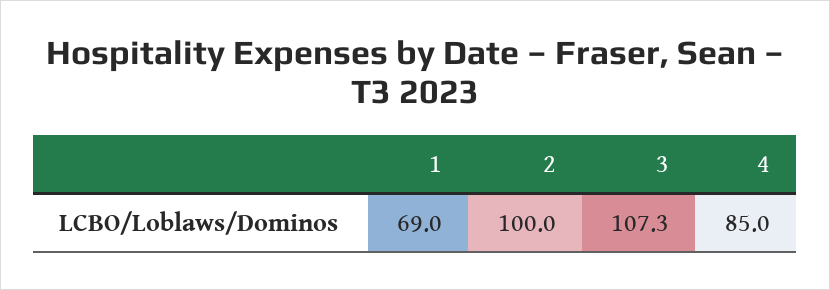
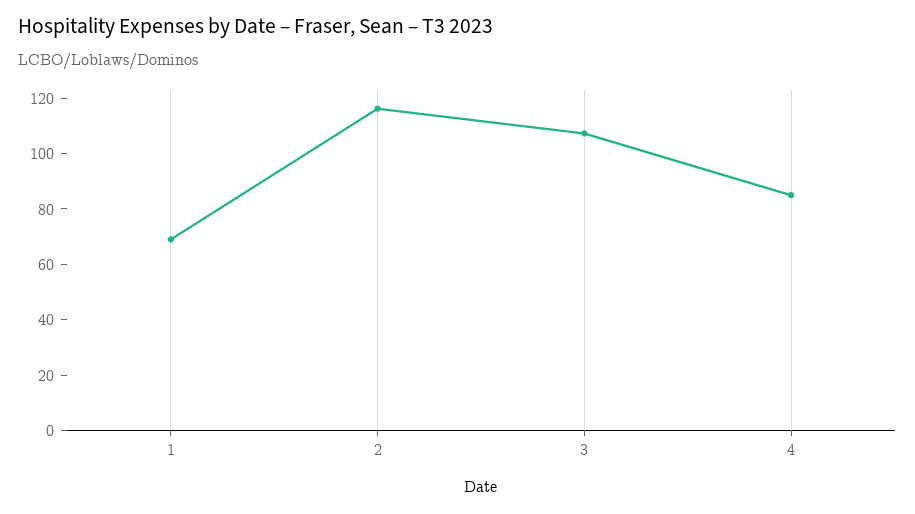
2: 100 -> 115

